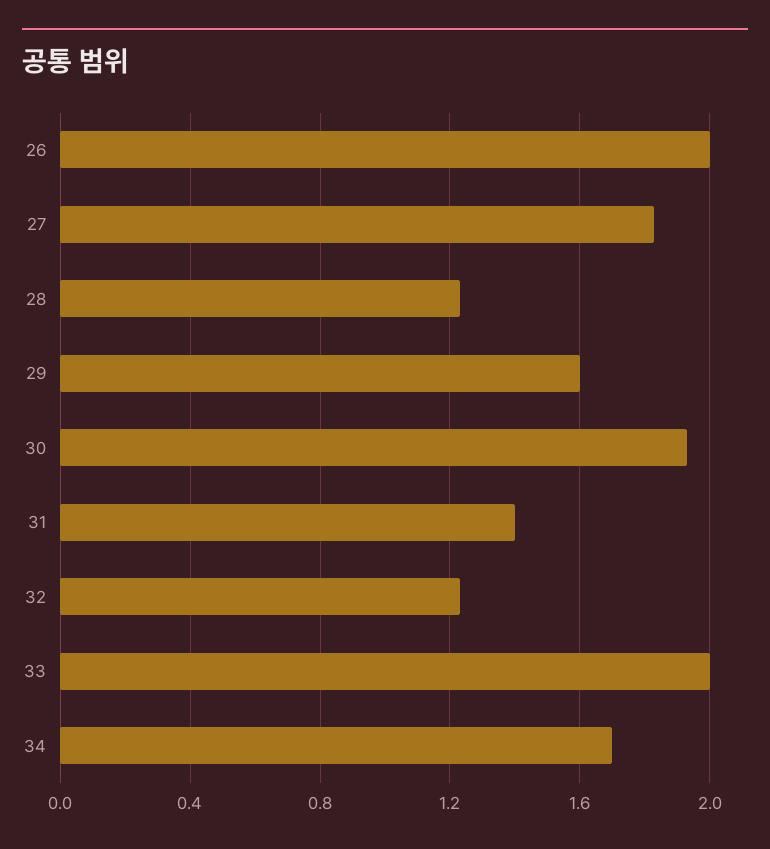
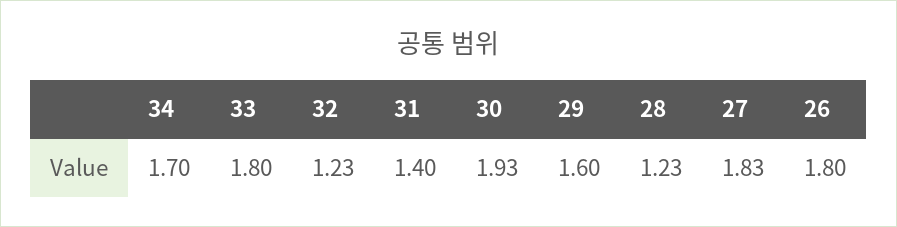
26: 2 -> 1.8
33: 2 -> 1.8

